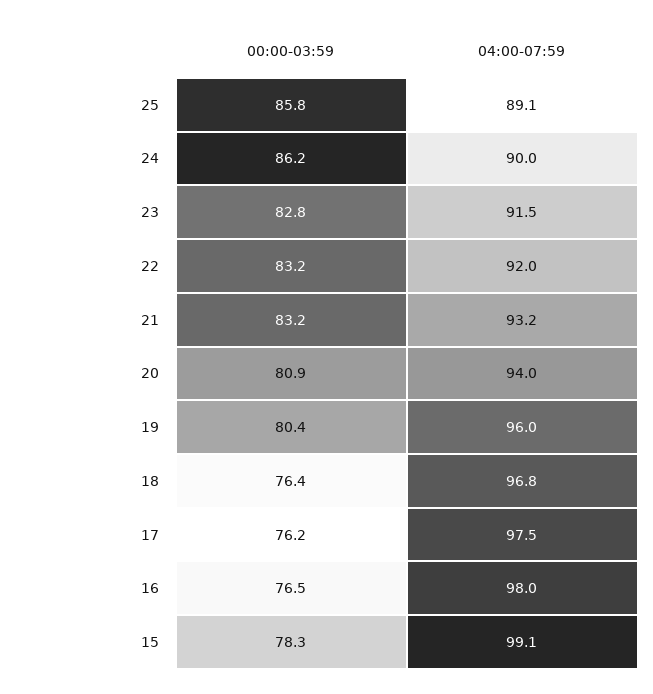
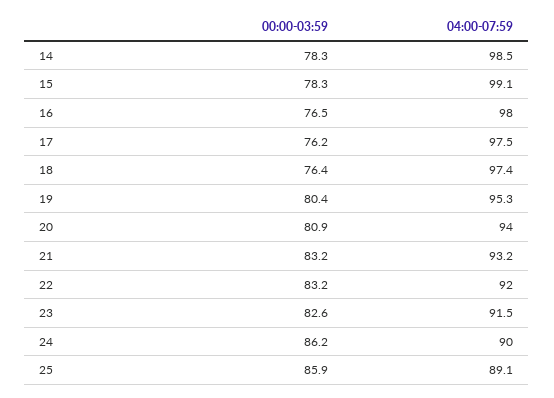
00:00-03:59, 25: 85.8 -> 85.9
00:00-03:59, 23: 82.8 -> 82.6
04:00-07:59, 19: 96 -> 95.3
04:00-07:59, 18: 96.8 -> 97.4
00:00-03:59, 14: none -> 78.3
04:00-07:59, 14: none -> 98.5

